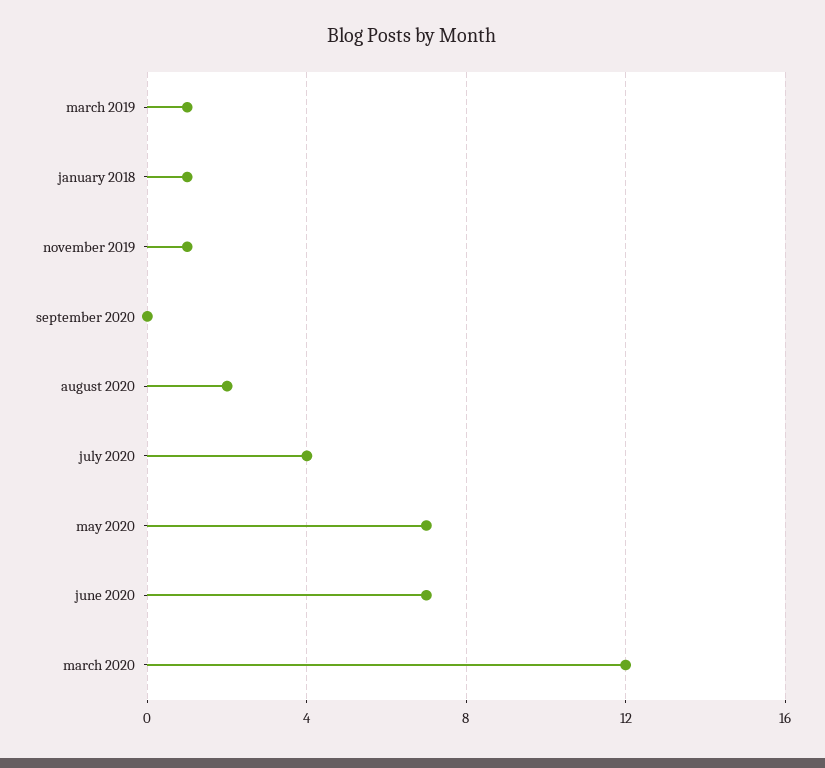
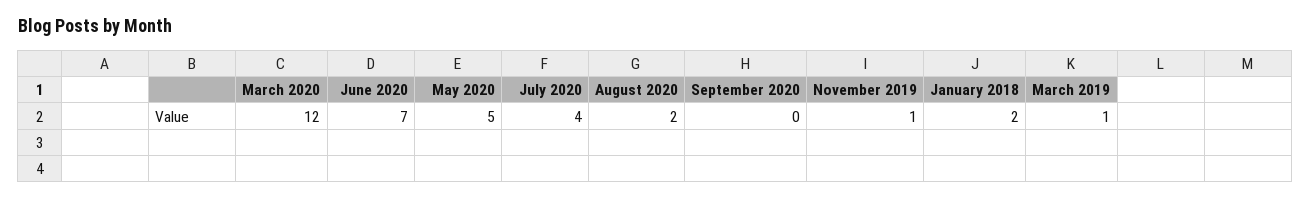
january 2018: 1 -> 2
may 2020: 7 -> 5

